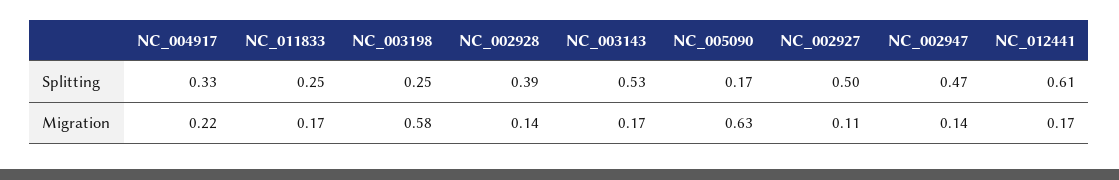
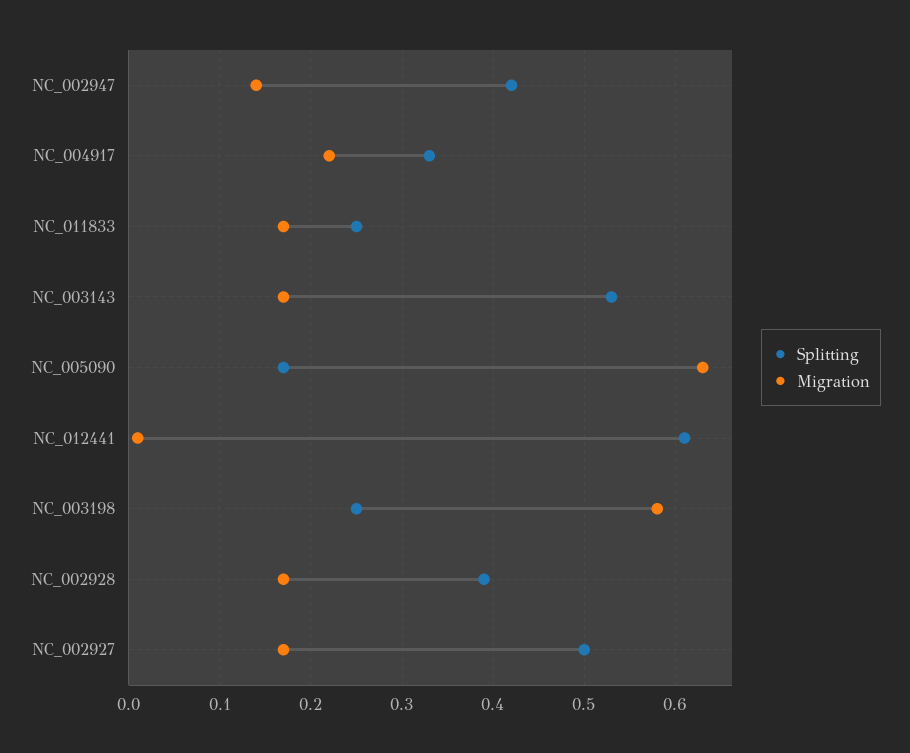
Splitting, NC_002947: 0.47 -> 0.42
Migration, NC_002928: 0.14 -> 0.17
Migration, NC_002927: 0.11 -> 0.17
Migration, NC_012441: 0.17 -> 0.01

